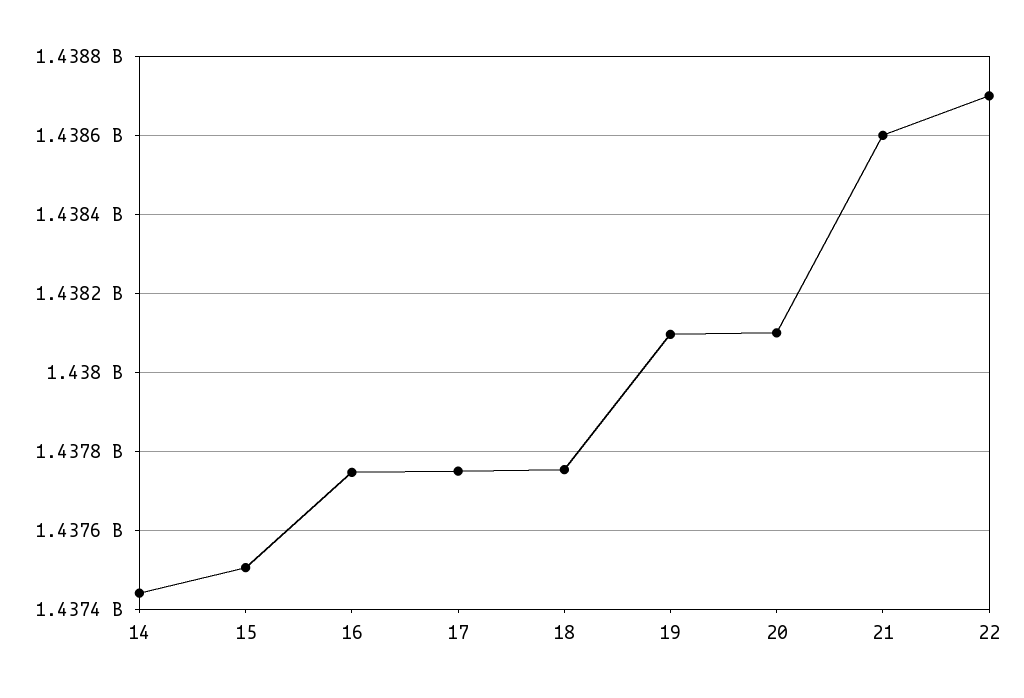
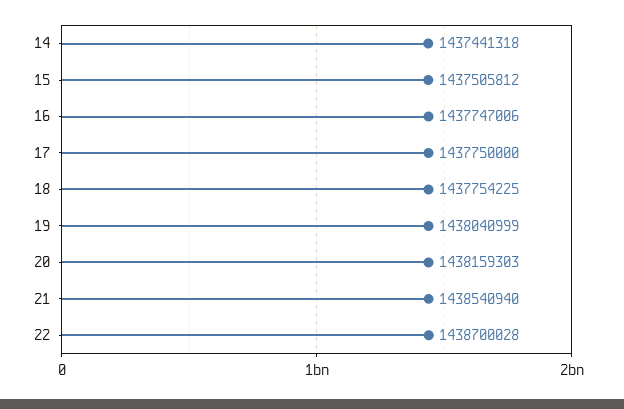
19: 1438100000 -> 1438040999
20: 1438100000 -> 1438159303
21: 1438600000 -> 1438540940

